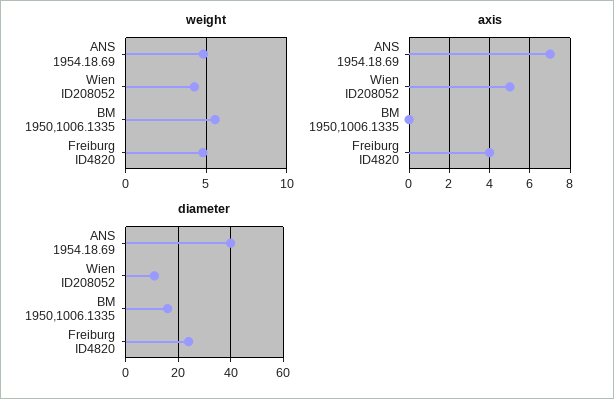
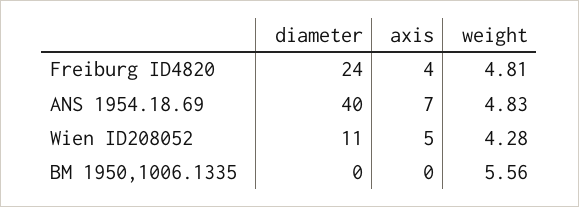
diameter, BM 1950,1006.1335: 15 -> 0

